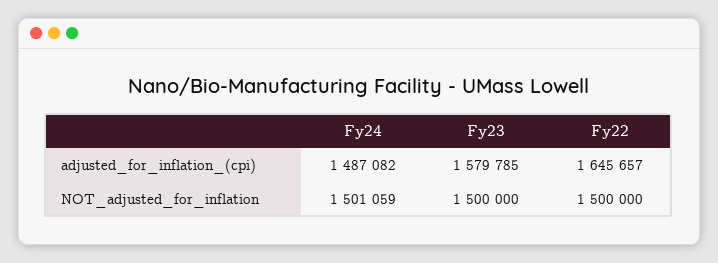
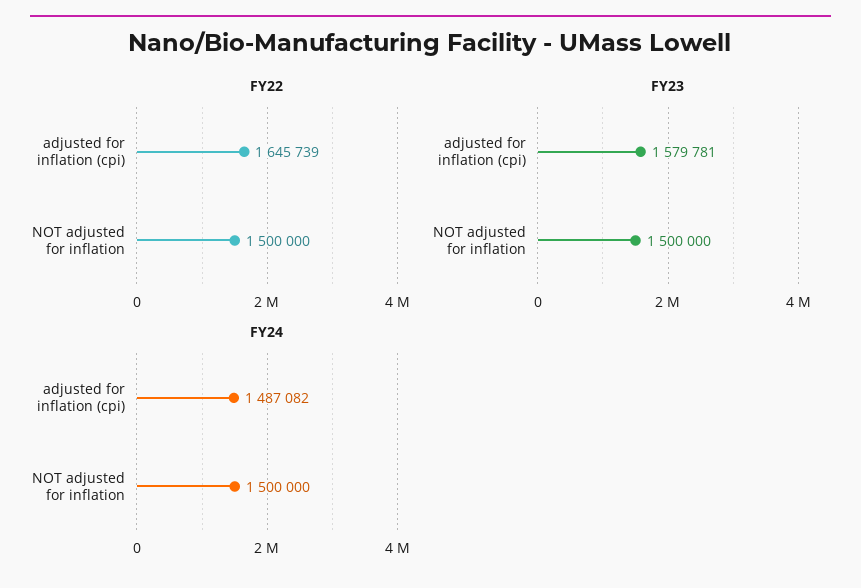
Fy23, adjusted_for_inflation_(cpi): 1579785 -> 1579781
Fy22, adjusted_for_inflation_(cpi): 1645657 -> 1645739
Fy24, NOT_adjusted_for_inflation: 1501059 -> 1500000

